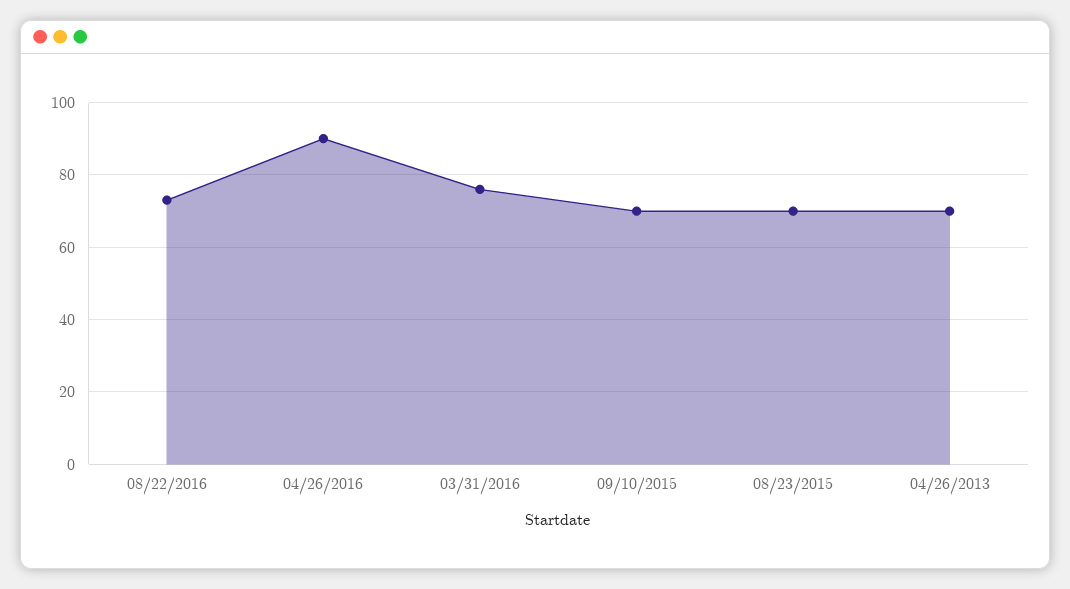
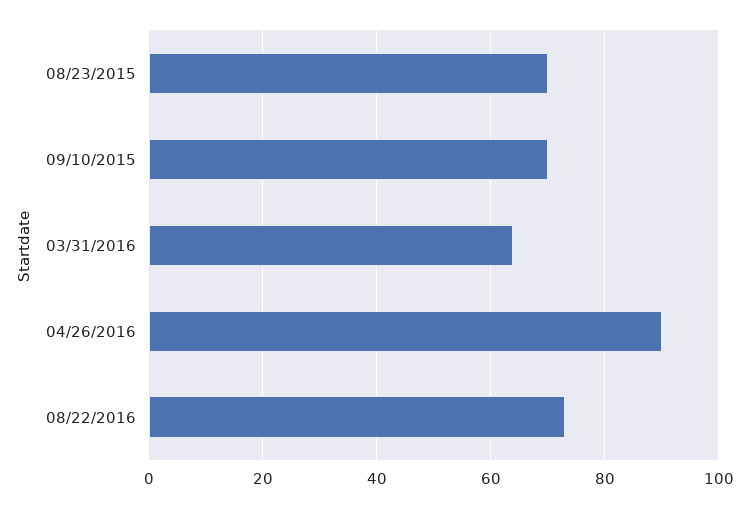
03/31/2016: 75 -> 65
04/26/2013: 70 -> none

